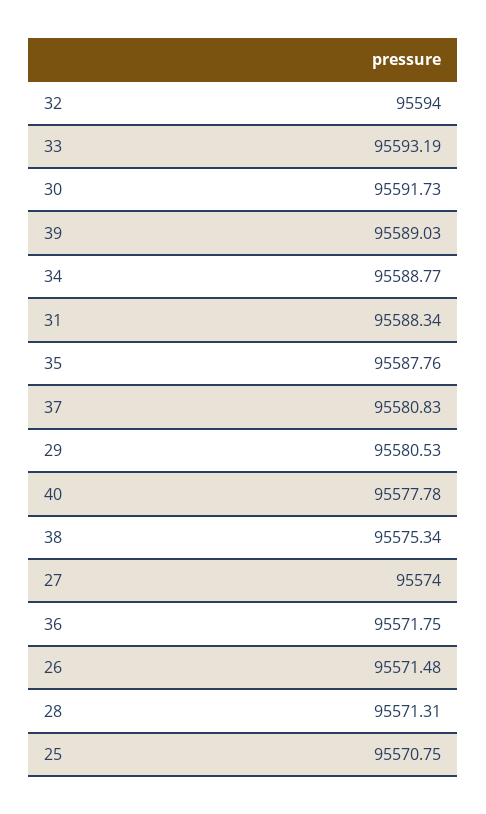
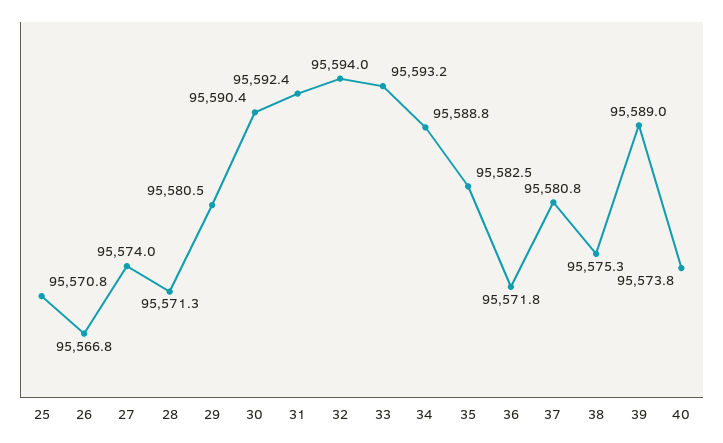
30: 95591.73 -> 95590.4
31: 95588.34 -> 95592.4
35: 95587.76 -> 95582.5
40: 95577.78 -> 95573.8
26: 95571.48 -> 95566.8

